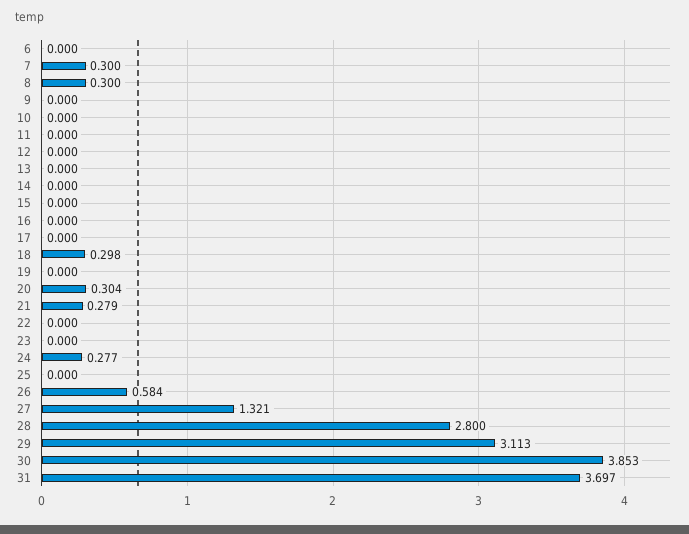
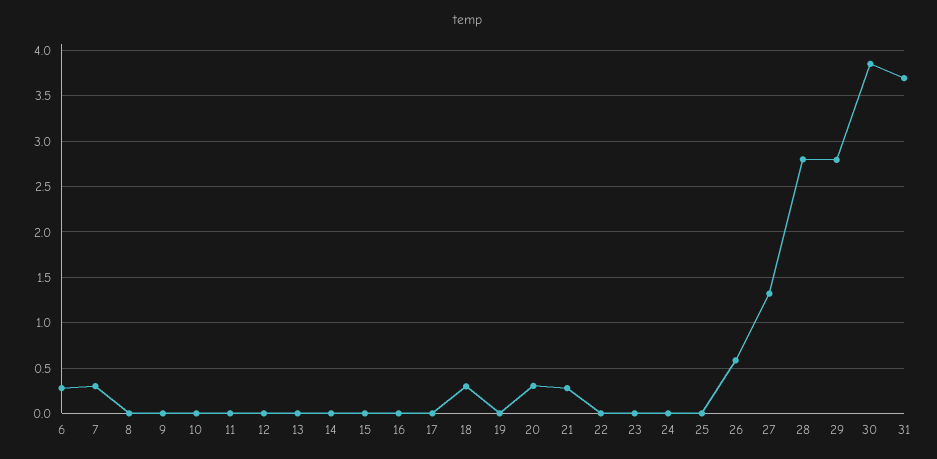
6: 0 -> 0.3
8: 0.3 -> 0
24: 0.277 -> 0
29: 3.113 -> 2.8

